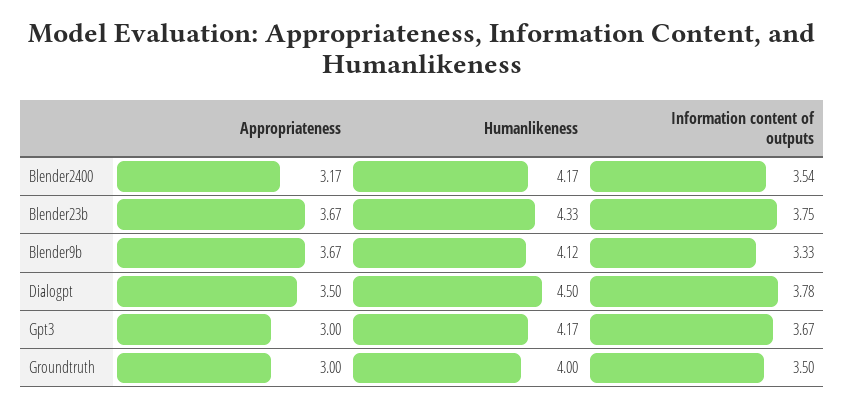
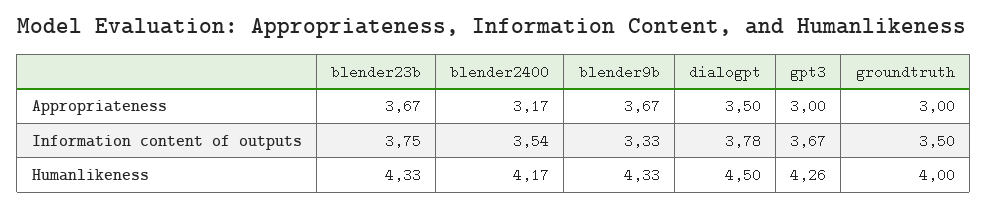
Humanlikeness, Blender9b: 4.12 -> 4.33
Humanlikeness, Gpt3: 4.17 -> 4.26

